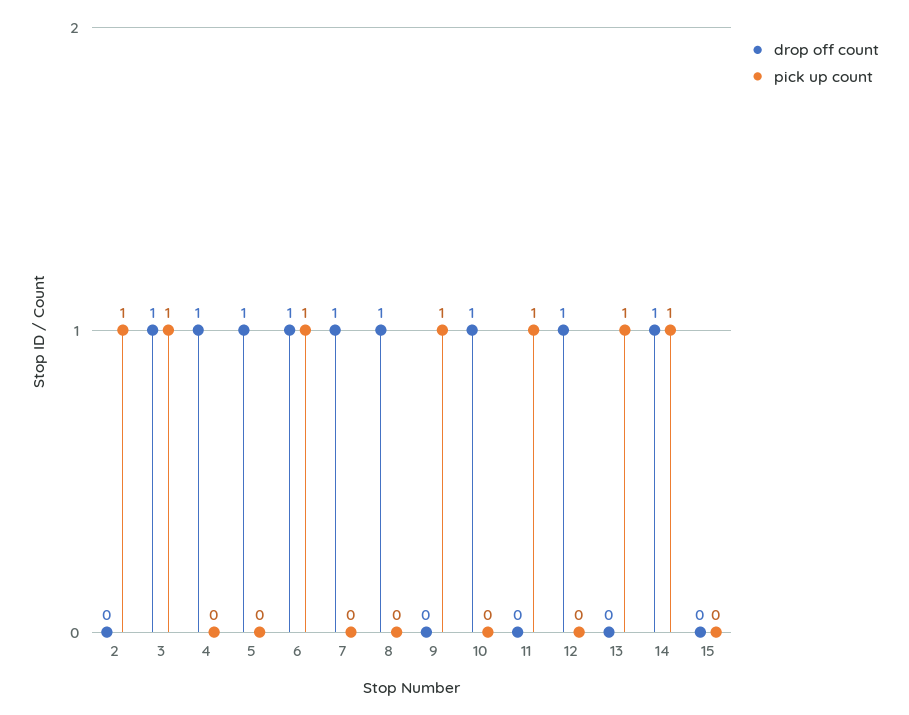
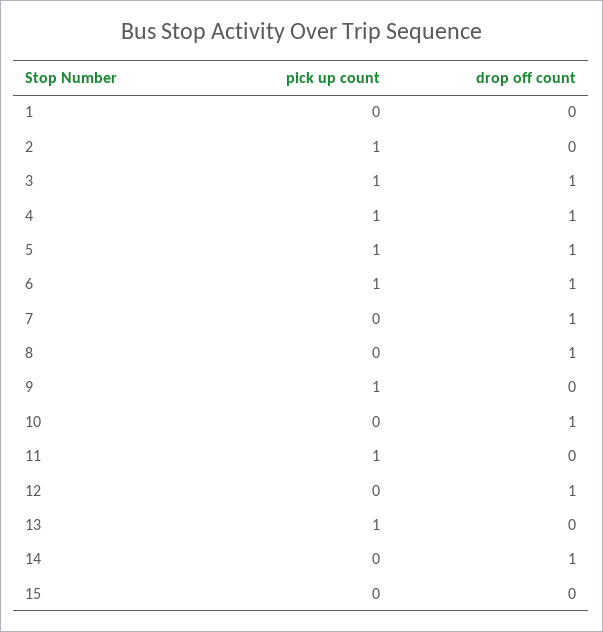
pick up count, 4: 0 -> 1
pick up count, 5: 0 -> 1
pick up count, 14: 1 -> 0
pick up count, 1: none -> 0
drop off count, 1: none -> 0

